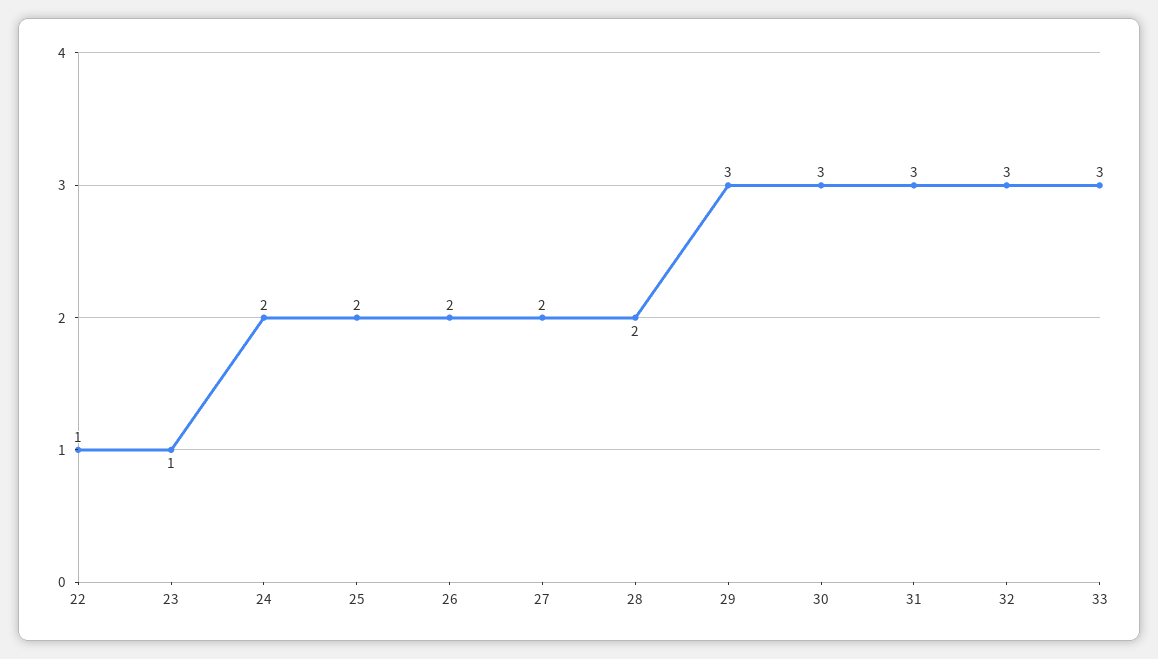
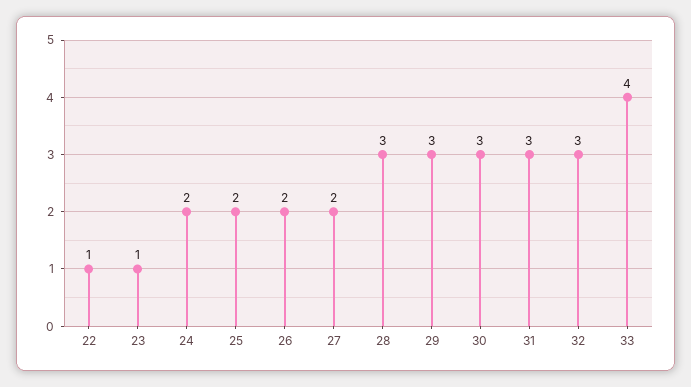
28: 2 -> 3
33: 3 -> 4

